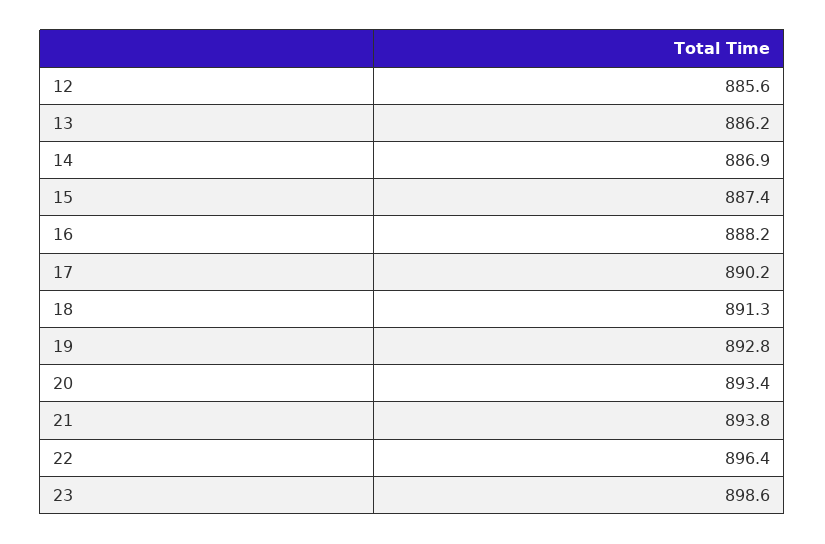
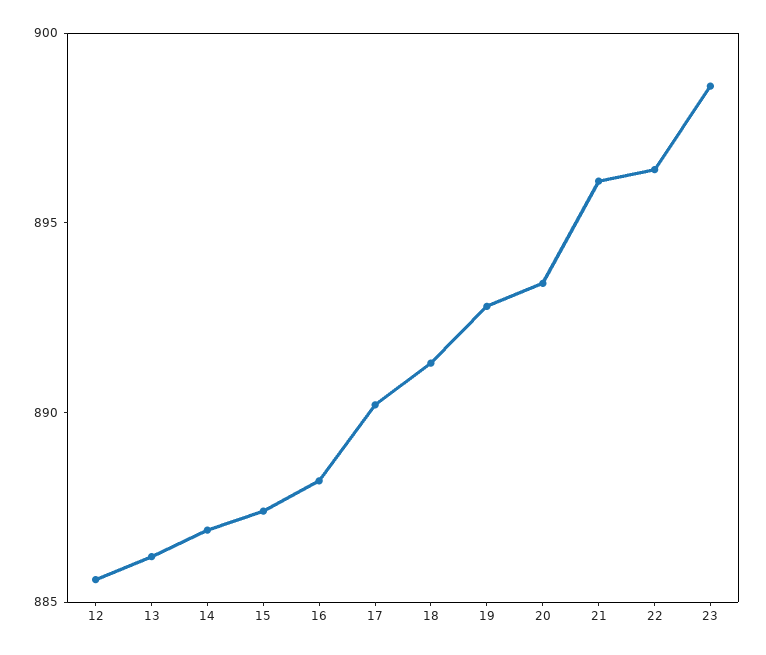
21: 893.8 -> 896

